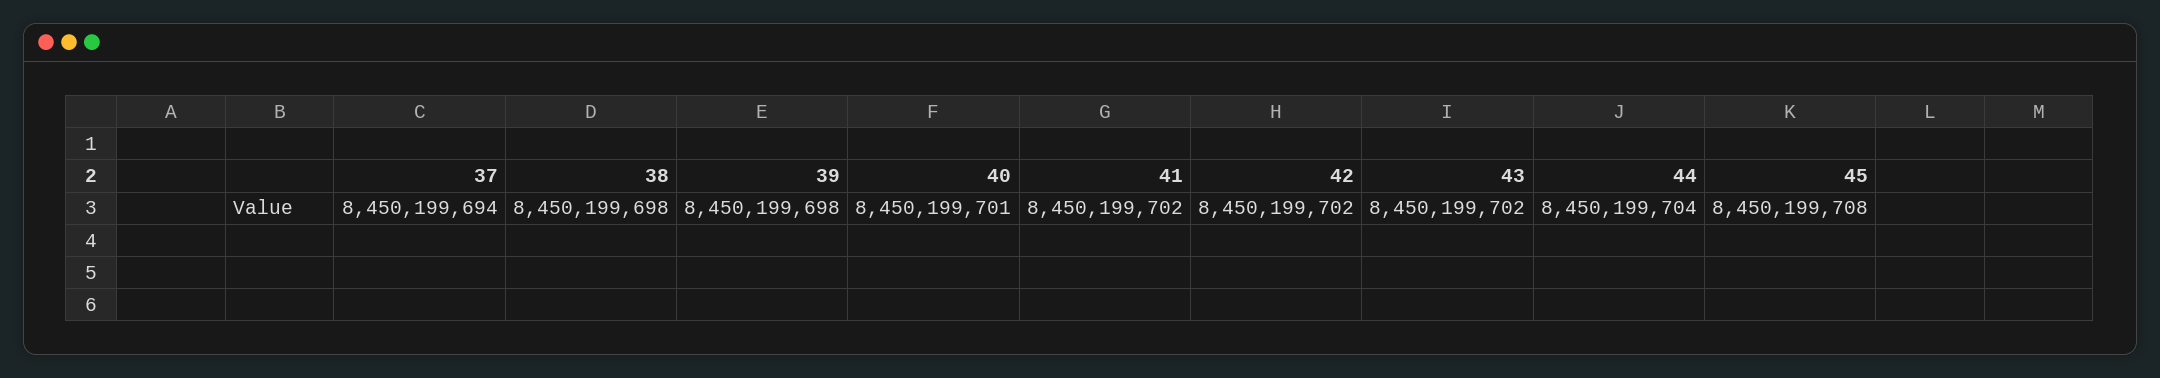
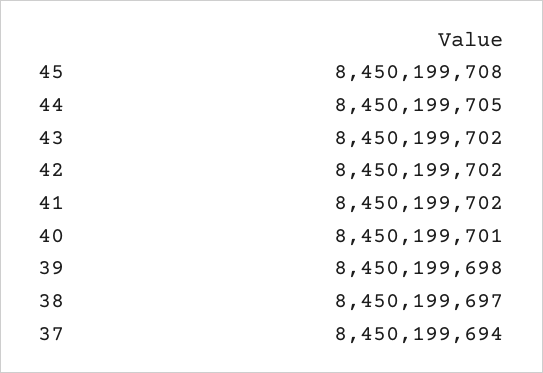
38: 8450199698 -> 8450199697
44: 8450199704 -> 8450199705

